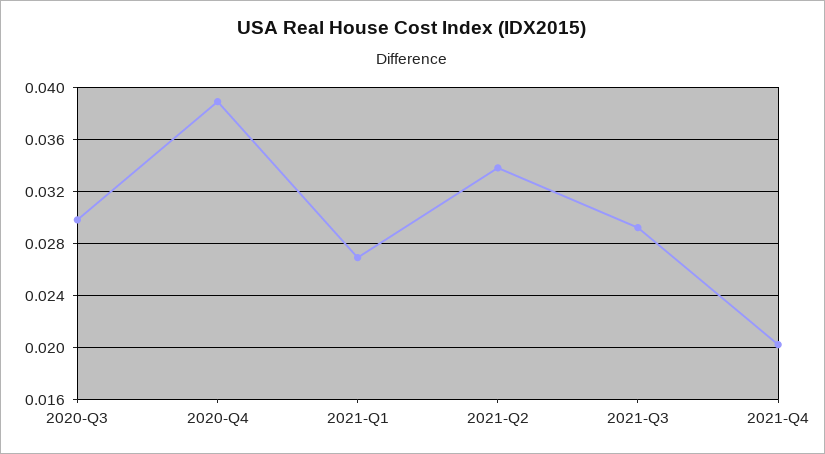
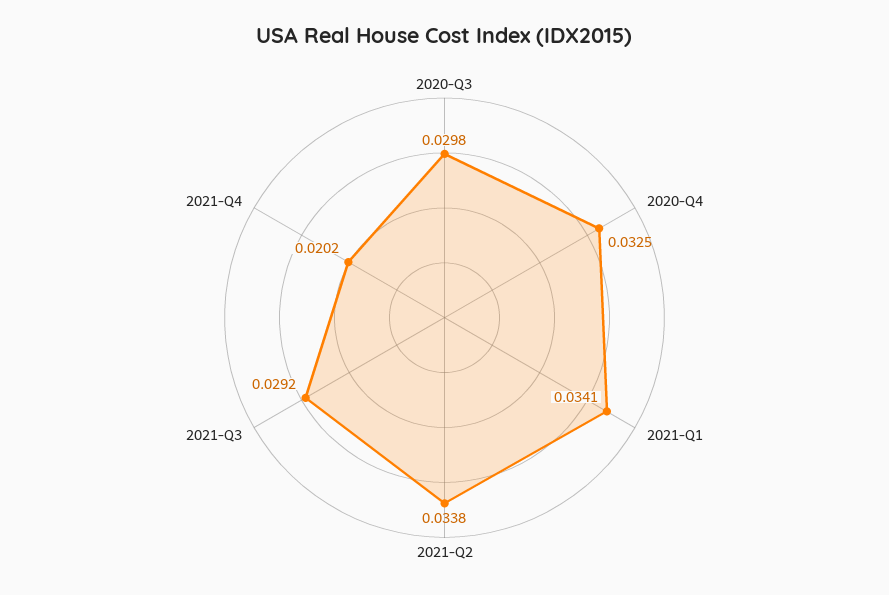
2020-Q4: 0.039 -> 0.0325
2021-Q1: 0.027 -> 0.0341

